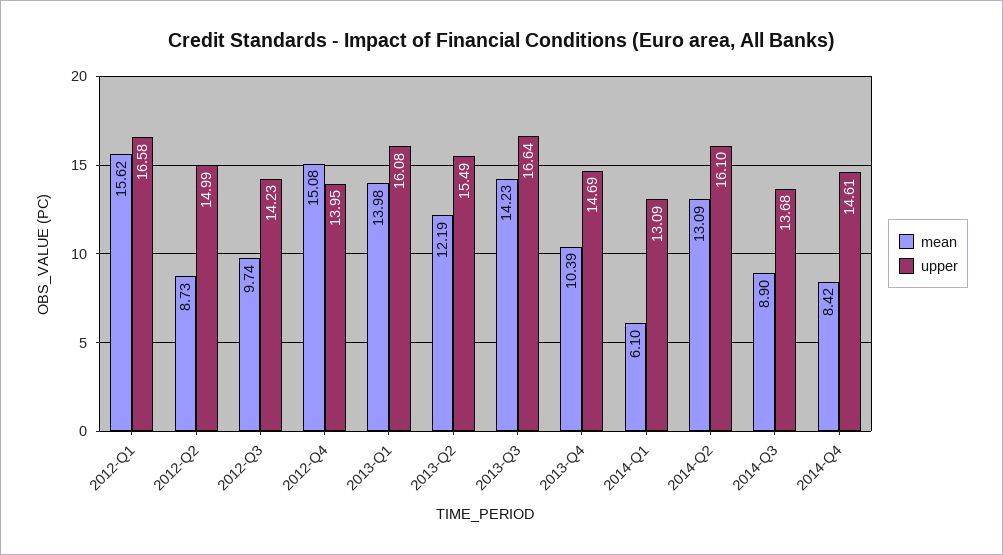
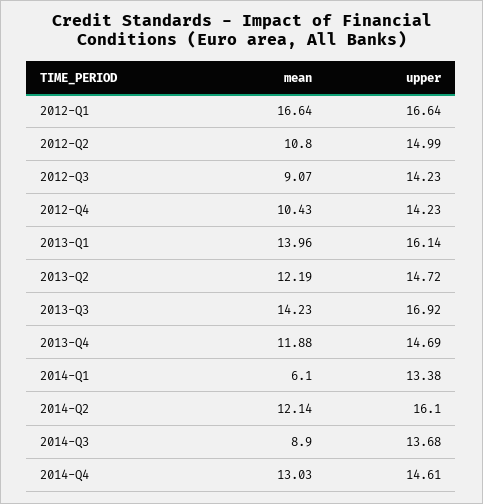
mean, 2012-Q1: 15.62 -> 16.64
upper, 2012-Q1: 16.58 -> 16.64
mean, 2012-Q2: 8.73 -> 10.8
mean, 2012-Q3: 9.74 -> 9.07
mean, 2012-Q4: 15.08 -> 10.43
upper, 2012-Q4: 13.95 -> 14.23
mean, 2013-Q1: 13.98 -> 13.96
upper, 2013-Q1: 16.08 -> 16.14
upper, 2013-Q2: 15.49 -> 14.72
upper, 2013-Q3: 16.64 -> 16.92
mean, 2013-Q4: 10.39 -> 11.88
upper, 2014-Q1: 13.09 -> 13.38
mean, 2014-Q2: 13.09 -> 12.14
mean, 2014-Q4: 8.42 -> 13.03

